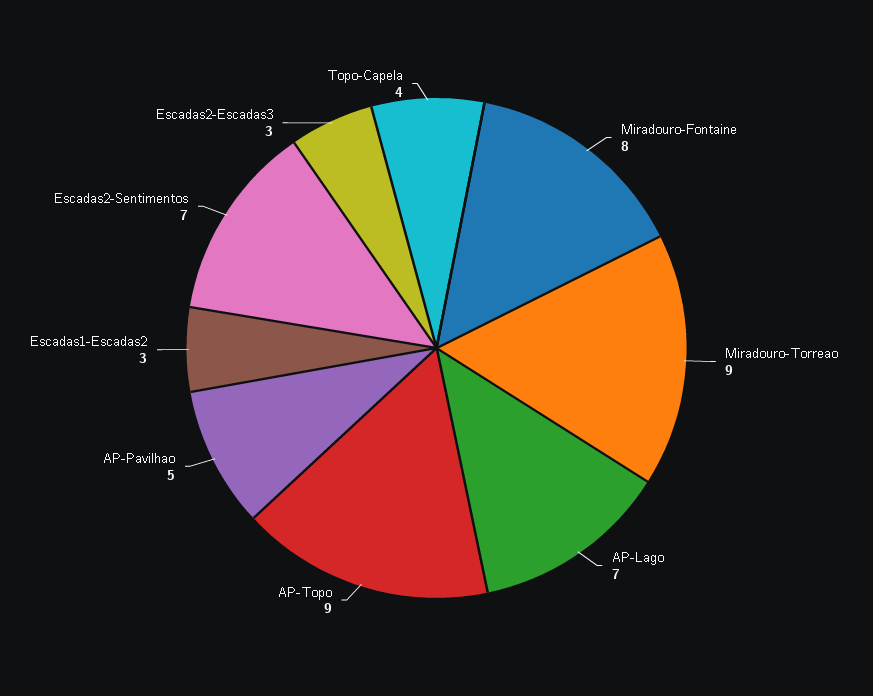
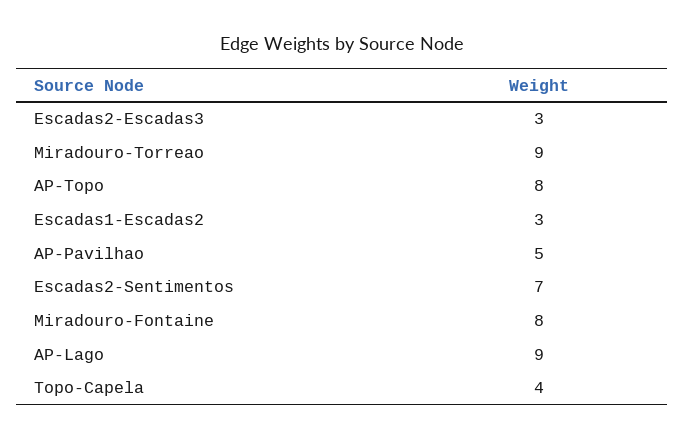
AP-Lago: 7 -> 9
AP-Topo: 9 -> 8

